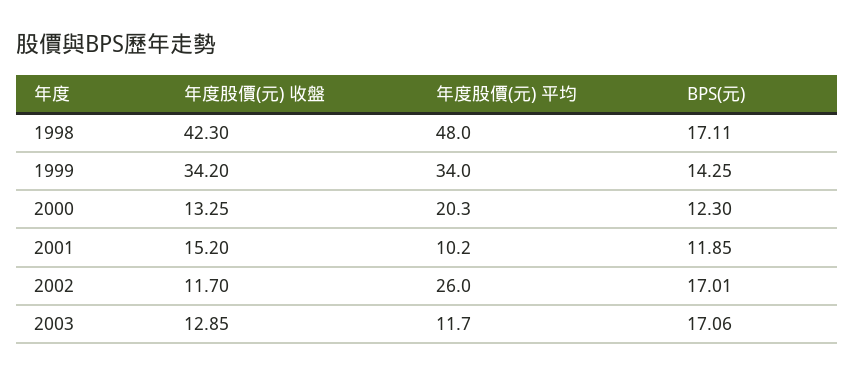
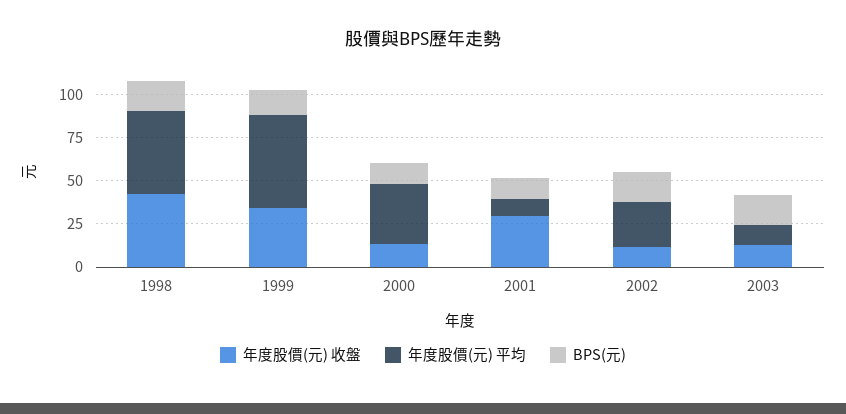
年度股價(元) 平均, 1999: 34 -> 55
年度股價(元) 平均, 2000: 20.3 -> 35
年度股價(元) 收盤, 2001: 15.2 -> 30

